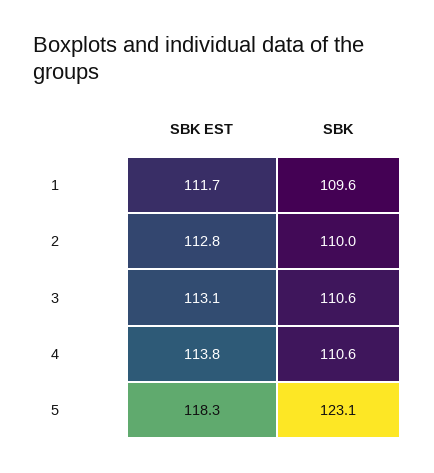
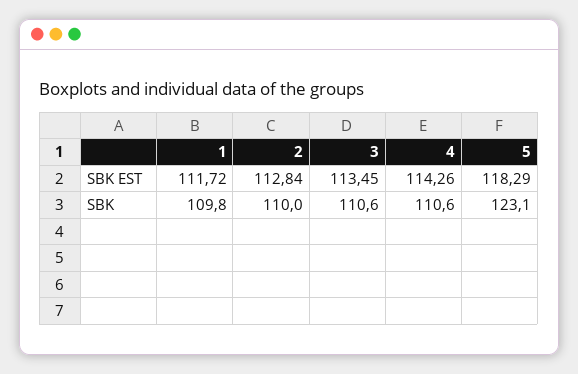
SBK, 1: 109.6 -> 109.8
SBK EST, 3: 113.1 -> 113.45
SBK EST, 4: 113.8 -> 114.26

